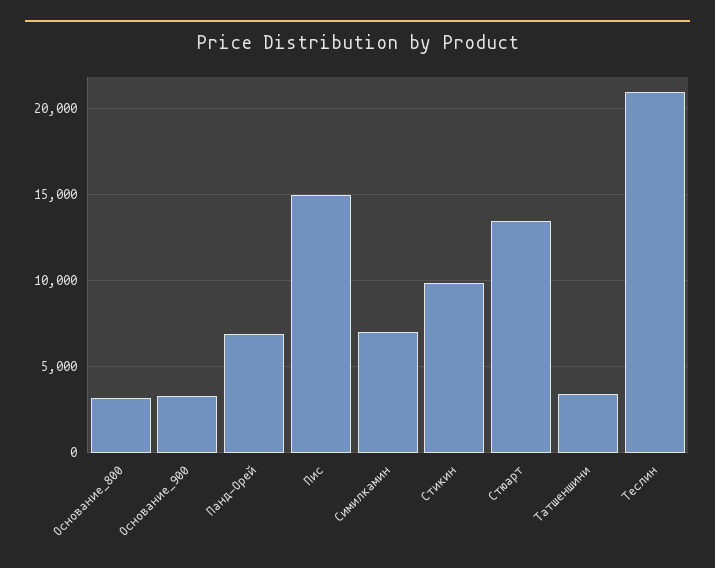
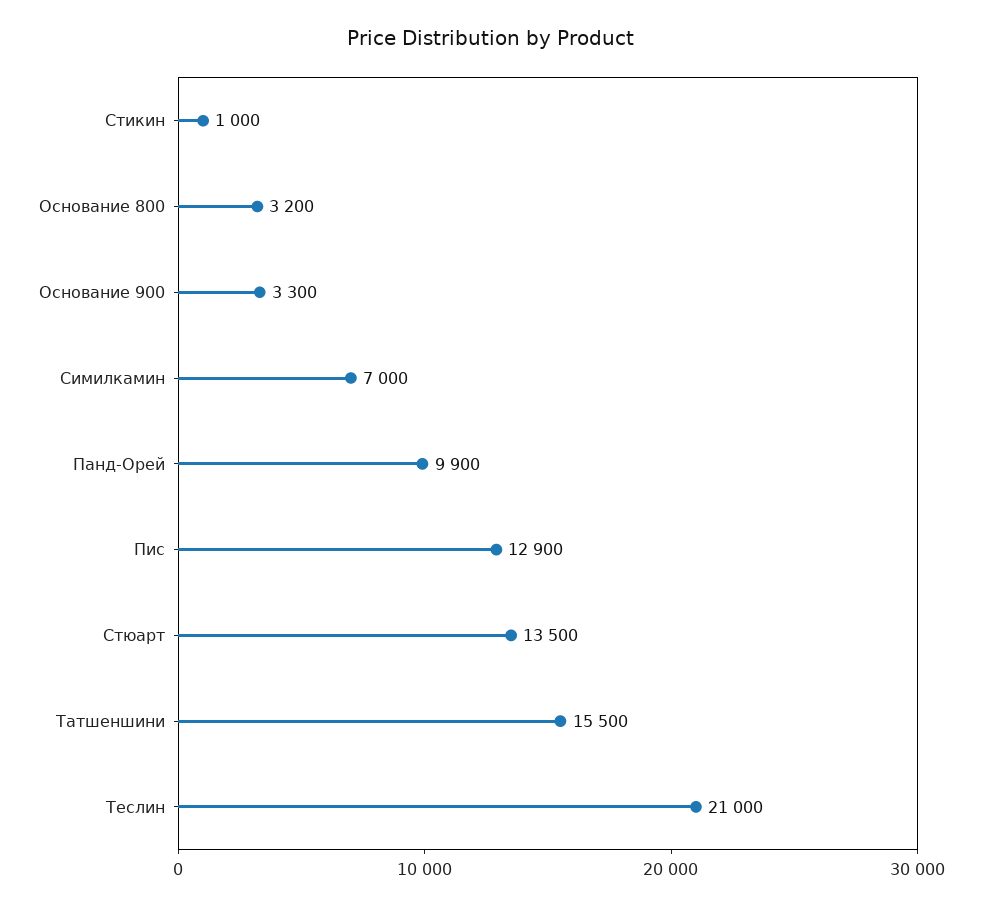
Панд-Орей: 7000 -> 9900
Пис: 15000 -> 12900
Стикин: 10000 -> 1000
Татшеншини: 3500 -> 15500

